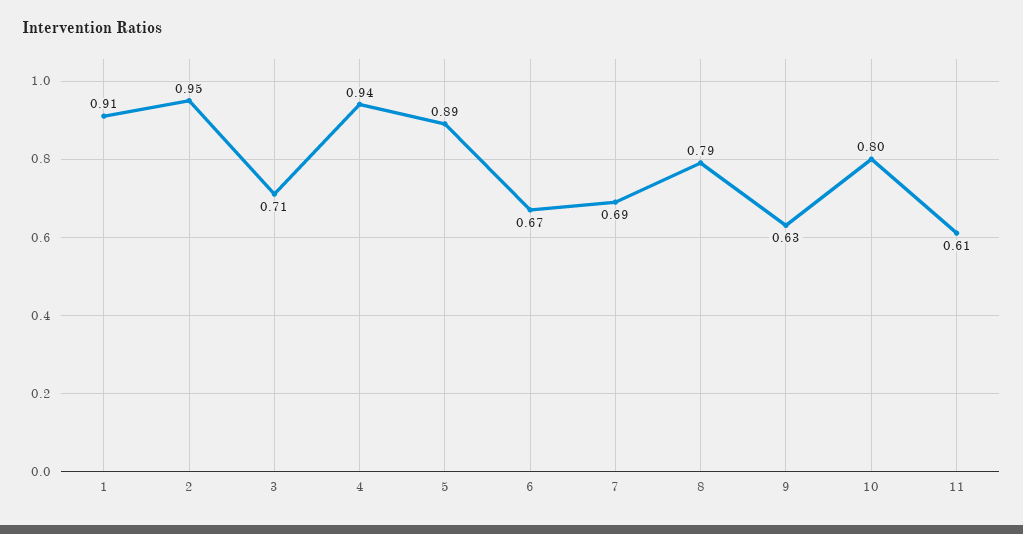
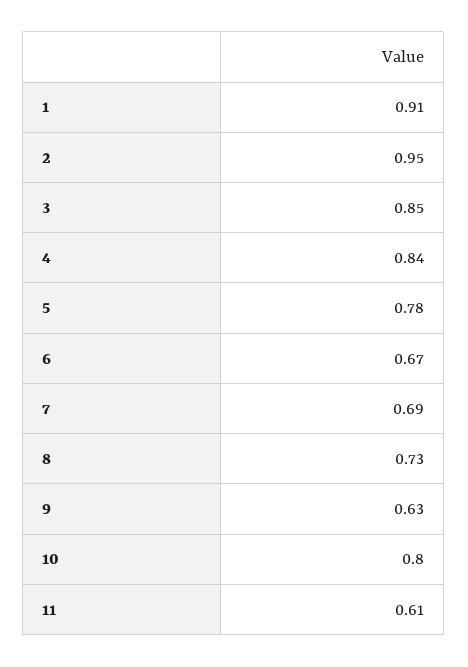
3: 0.71 -> 0.85
4: 0.94 -> 0.84
5: 0.89 -> 0.78
8: 0.79 -> 0.73

